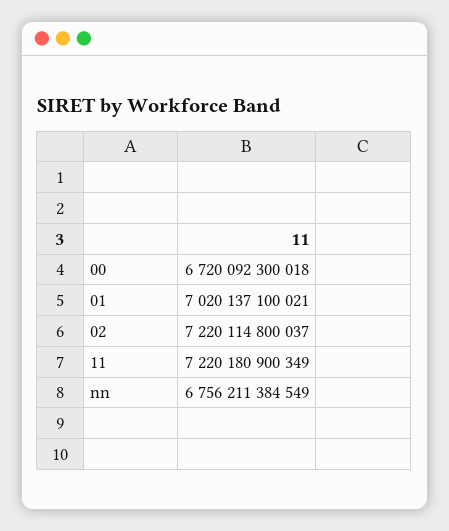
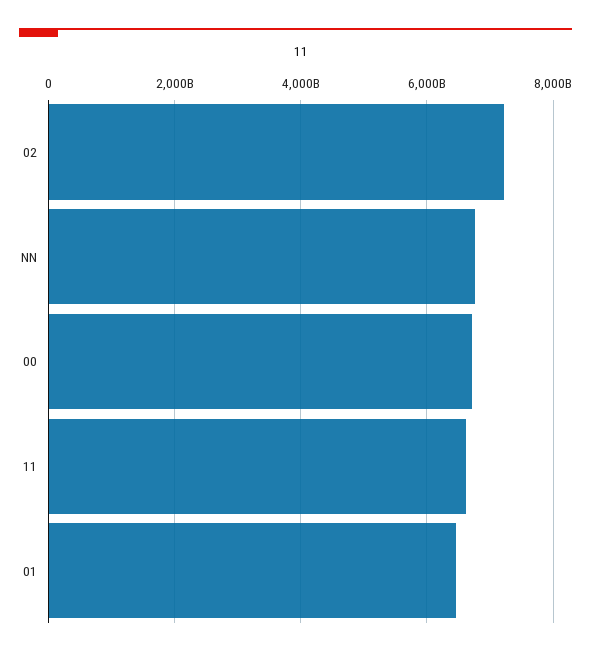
01: 7020137100021 -> 6400000000000
11: 7220180900349 -> 6600000000000

